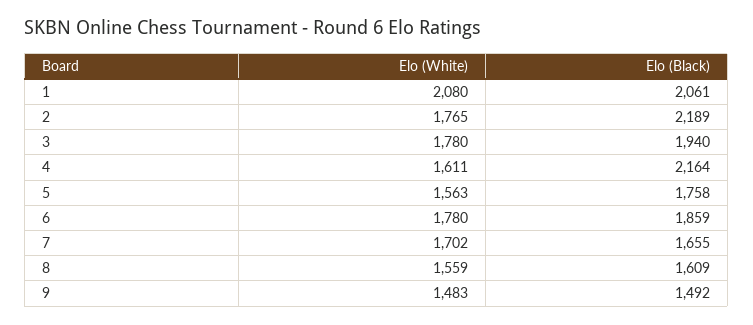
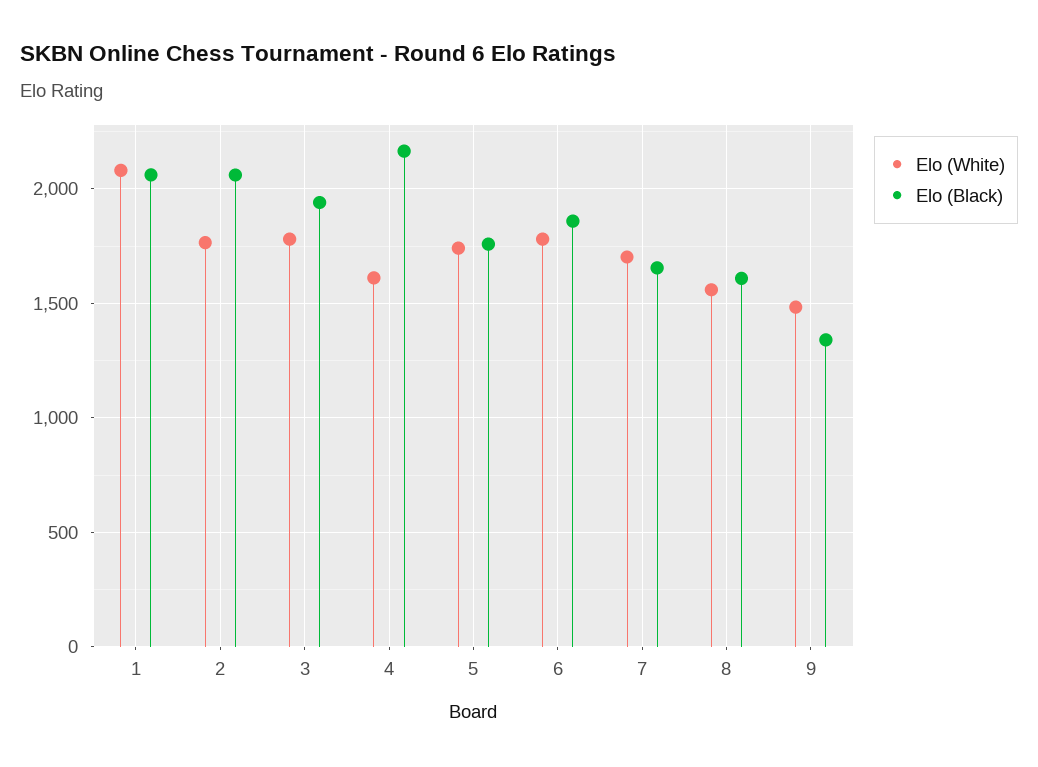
Elo (Black), 2: 2189 -> 2050
Elo (White), 5: 1563 -> 1750
Elo (Black), 9: 1492 -> 1350

